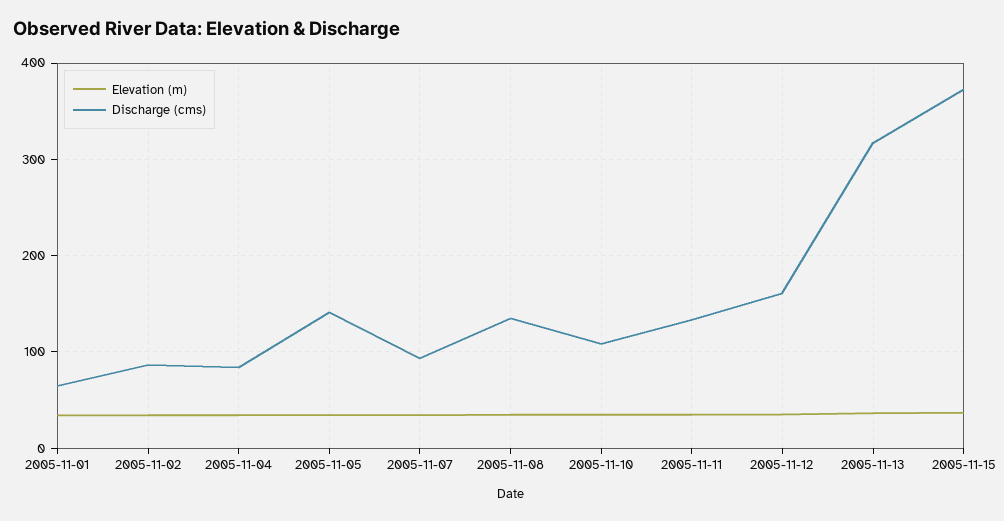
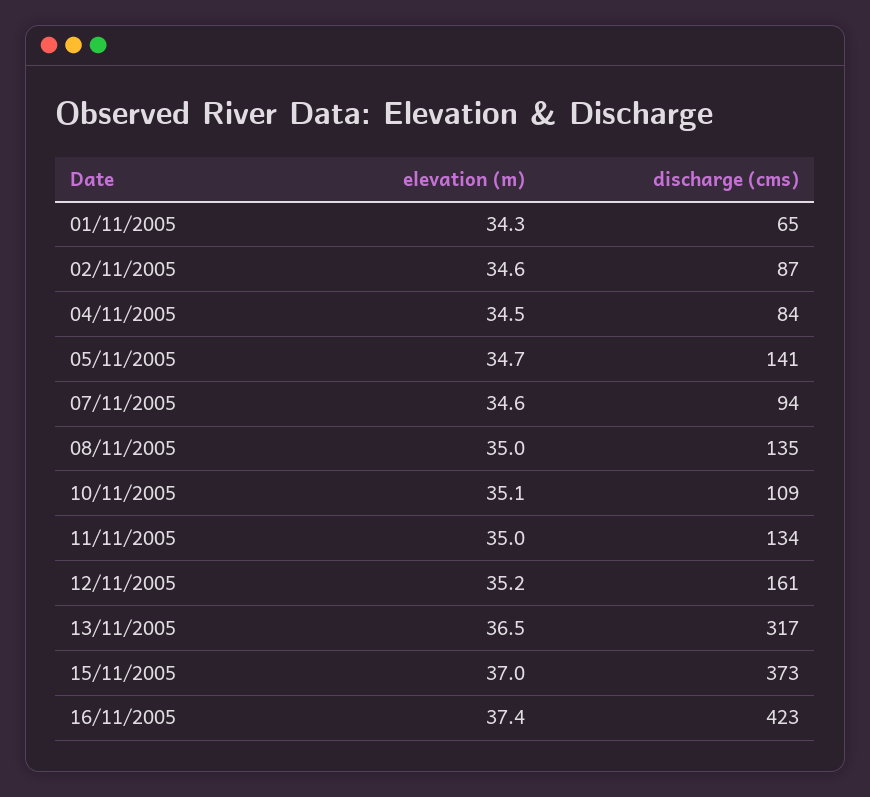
Elevation (m), 16/11/2005: none -> 37.4
Discharge (cms), 16/11/2005: none -> 423

